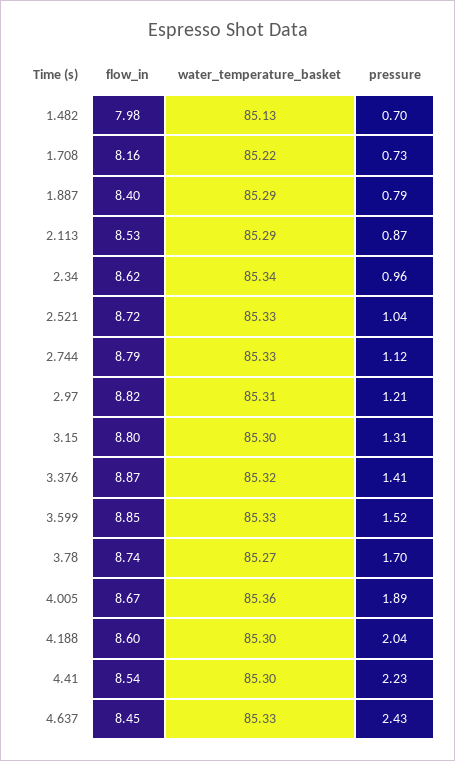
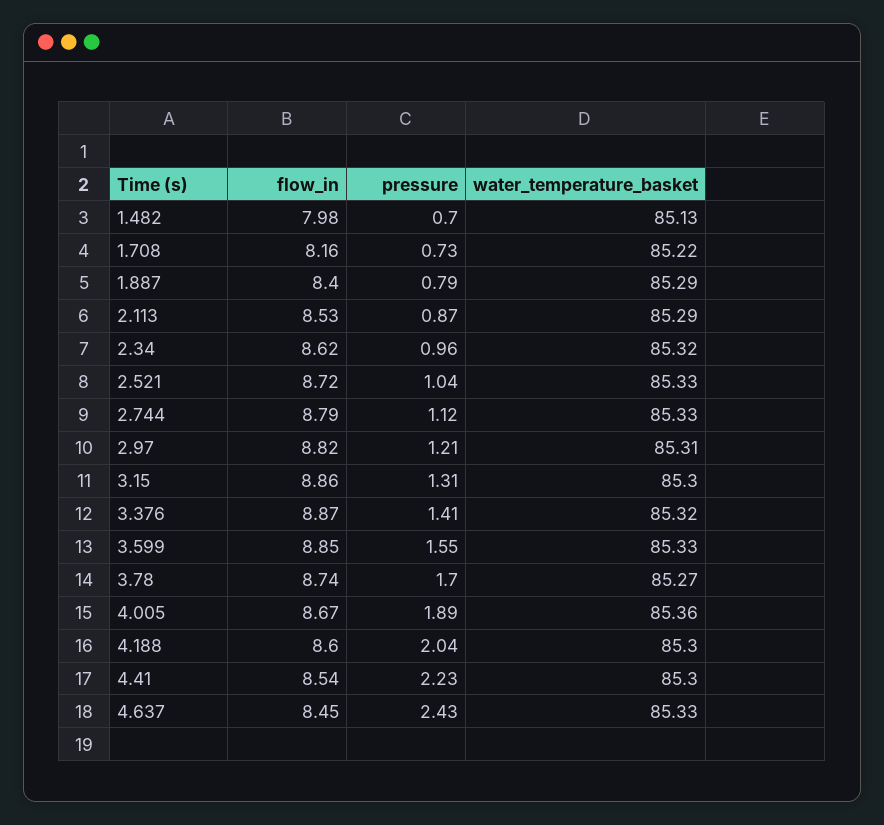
water_temperature_basket, 2.34: 85.34 -> 85.32
flow_in, 3.15: 8.8 -> 8.86
pressure, 3.599: 1.52 -> 1.55

